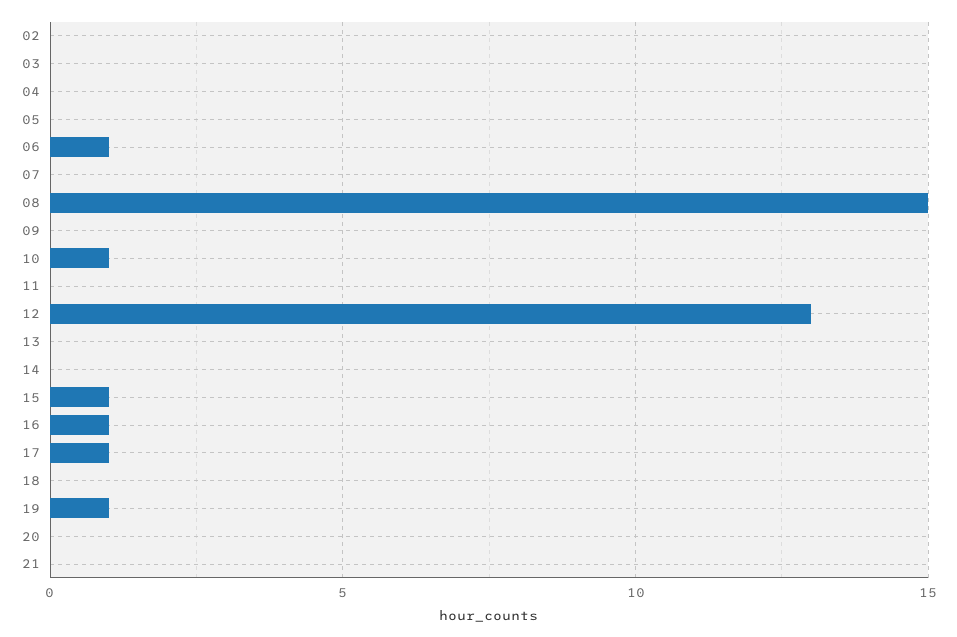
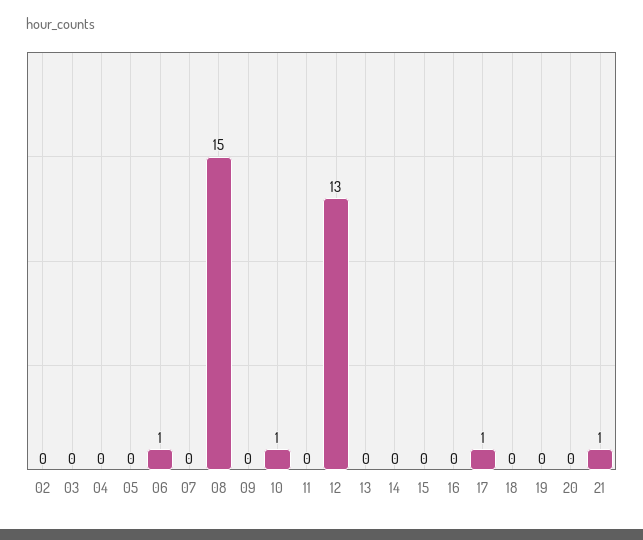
15: 1 -> 0
16: 1 -> 0
19: 1 -> 0
21: 0 -> 1

